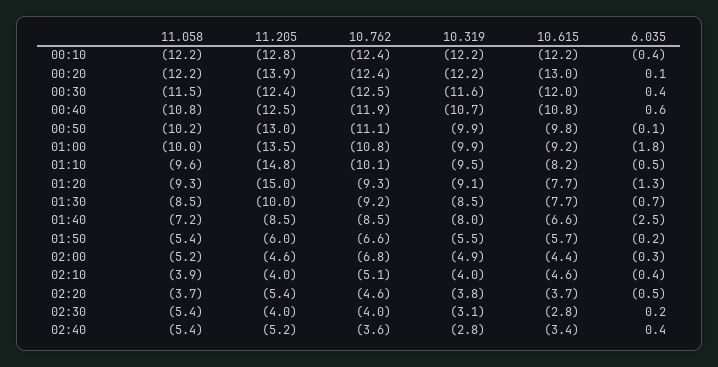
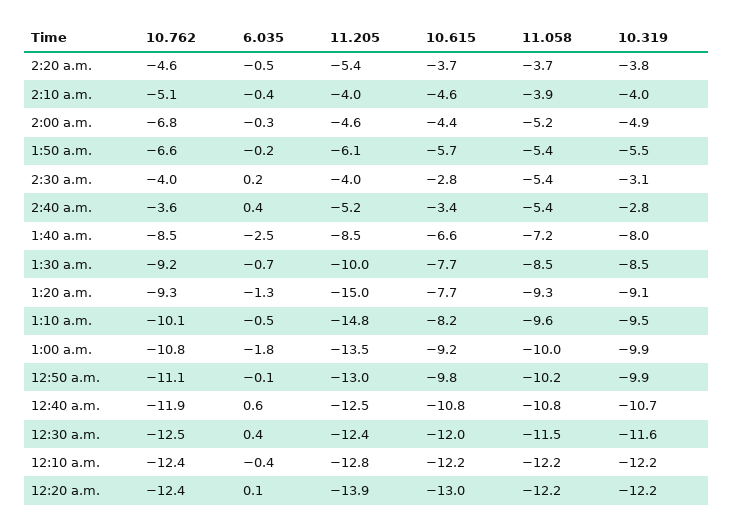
11.205, 01:50: -6 -> -6.1

